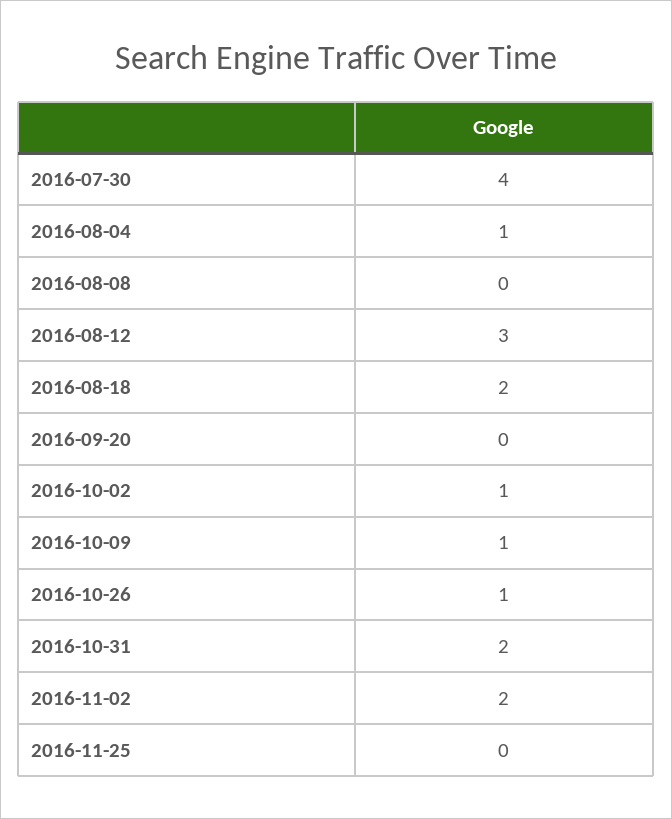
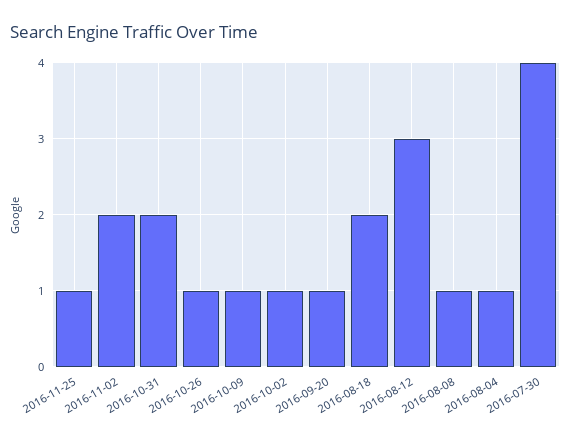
2016-08-08: 0 -> 1
2016-09-20: 0 -> 1
2016-11-25: 0 -> 1

